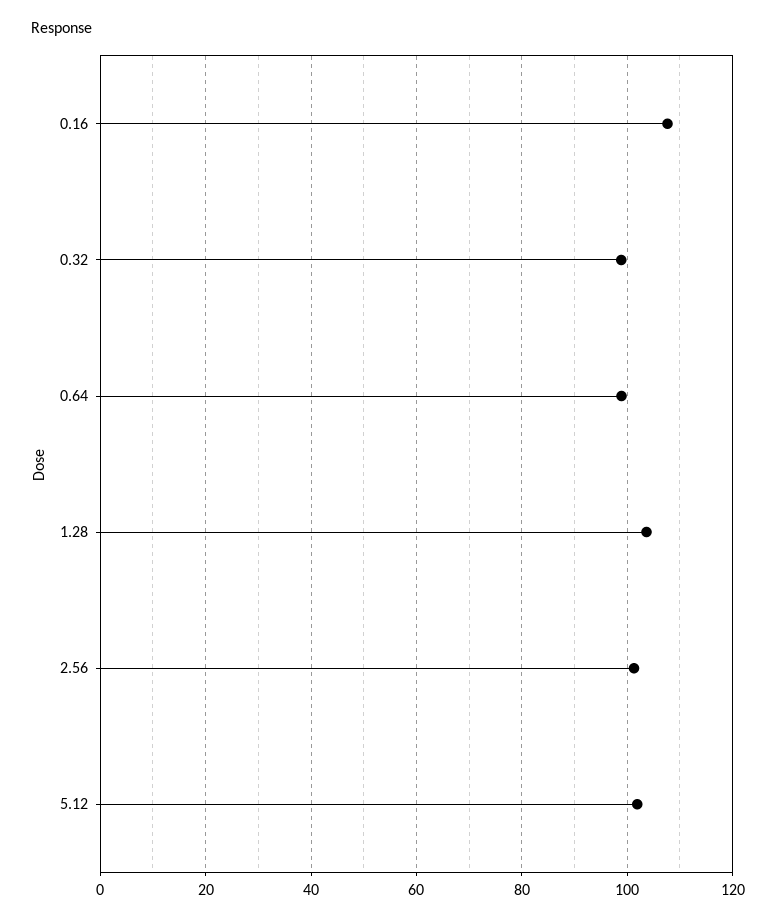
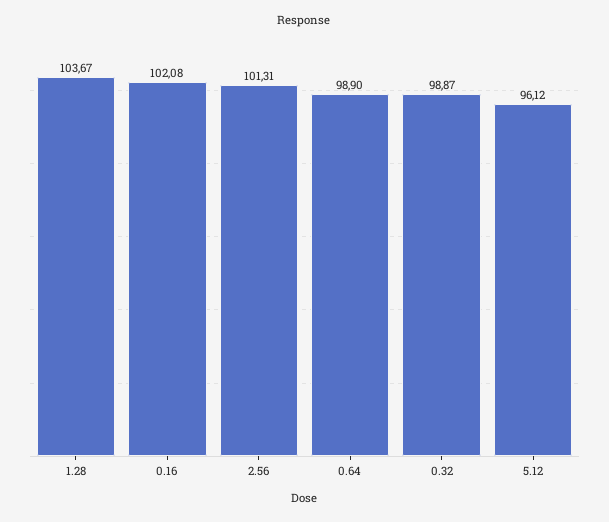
0.16: 108 -> 102.08
5.12: 102 -> 96.12

